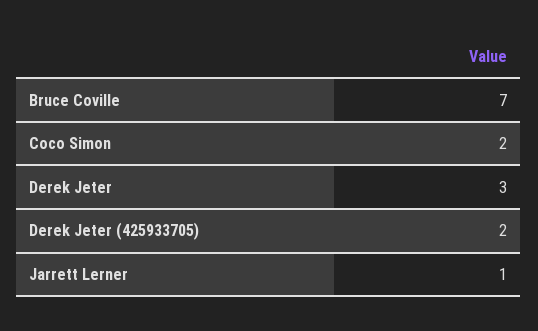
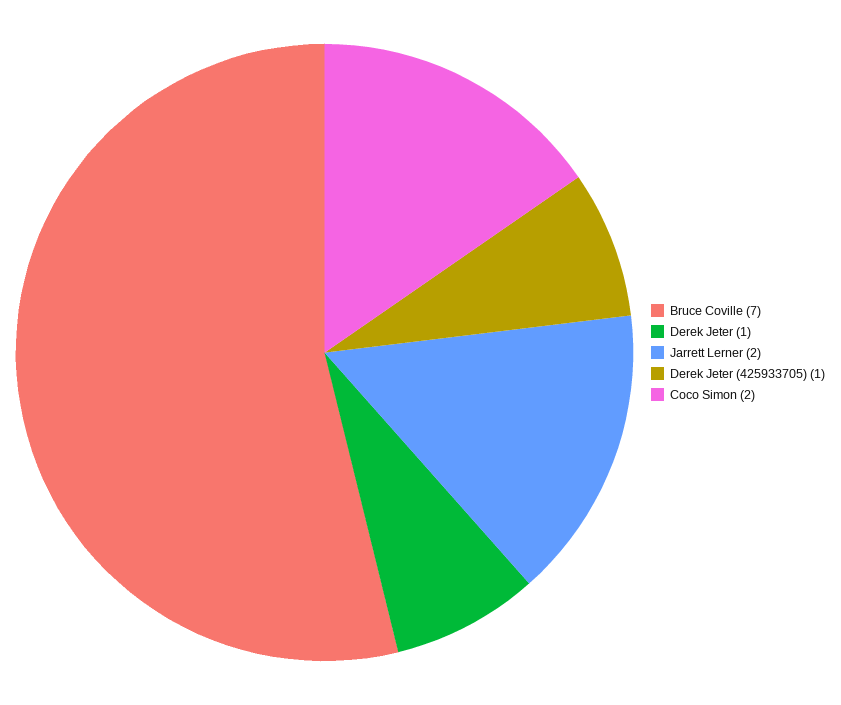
Derek Jeter: 3 -> 1
Derek Jeter (425933705): 2 -> 1
Jarrett Lerner: 1 -> 2

